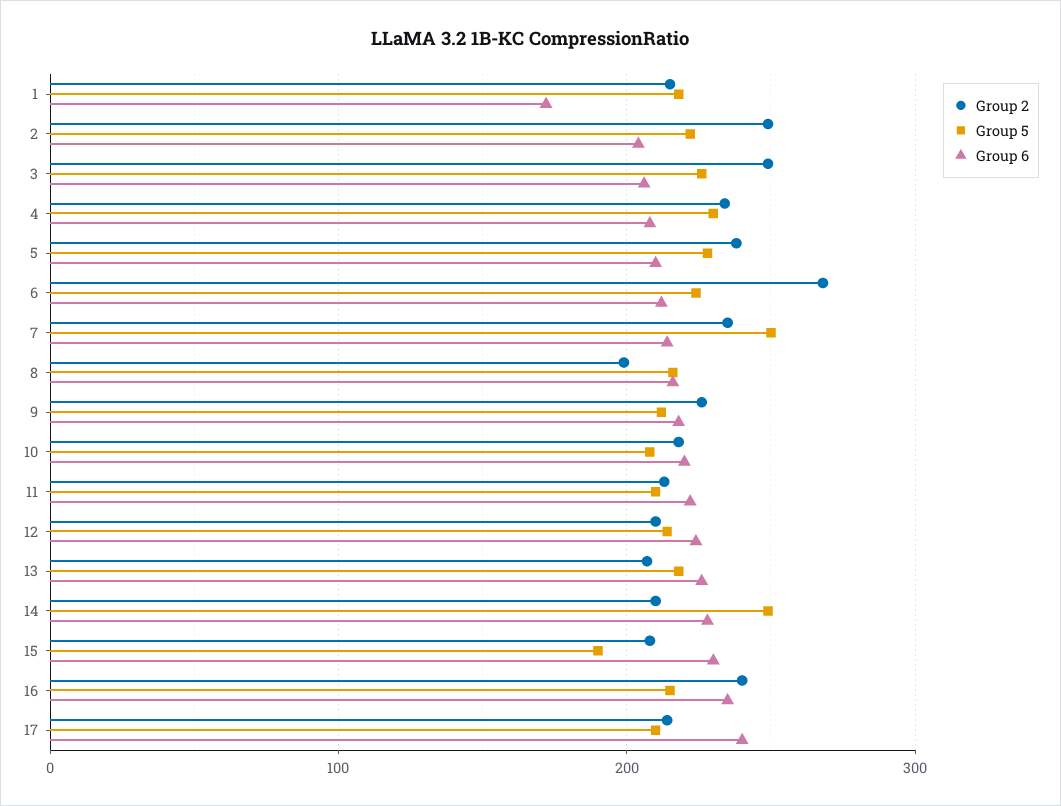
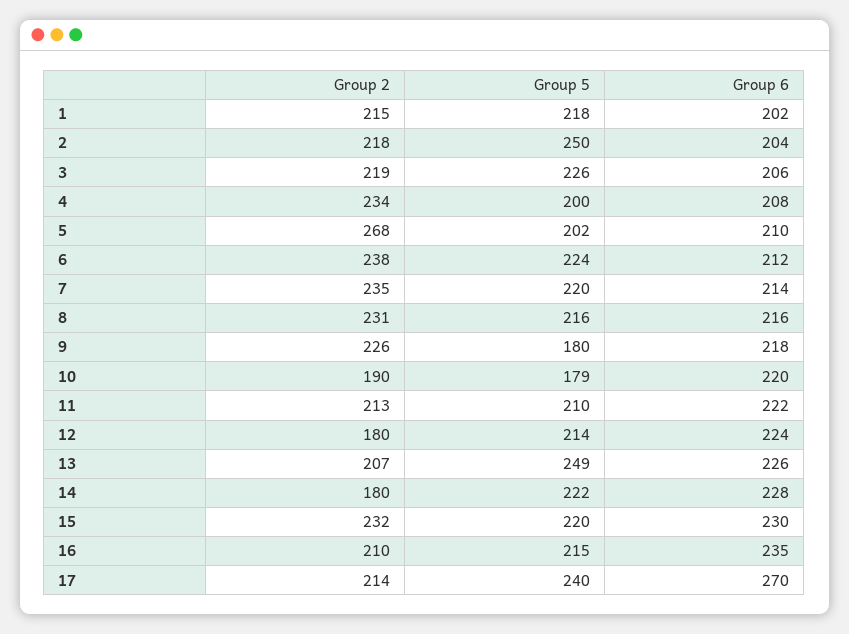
Group 6, 1: 170 -> 202
Group 2, 2: 250 -> 218
Group 5, 2: 220 -> 250
Group 2, 3: 250 -> 219
Group 5, 4: 230 -> 200
Group 2, 5: 240 -> 268
Group 5, 5: 230 -> 202
Group 2, 6: 270 -> 238
Group 5, 7: 250 -> 220
Group 2, 8: 200 -> 231
Group 5, 9: 210 -> 180
Group 2, 10: 220 -> 190
Group 5, 10: 210 -> 179
Group 2, 12: 210 -> 180
Group 5, 13: 220 -> 249
Group 2, 14: 210 -> 180
Group 5, 14: 250 -> 222
Group 2, 15: 210 -> 232
Group 5, 15: 190 -> 220
Group 2, 16: 240 -> 210
Group 5, 17: 210 -> 240
Group 6, 17: 240 -> 270

